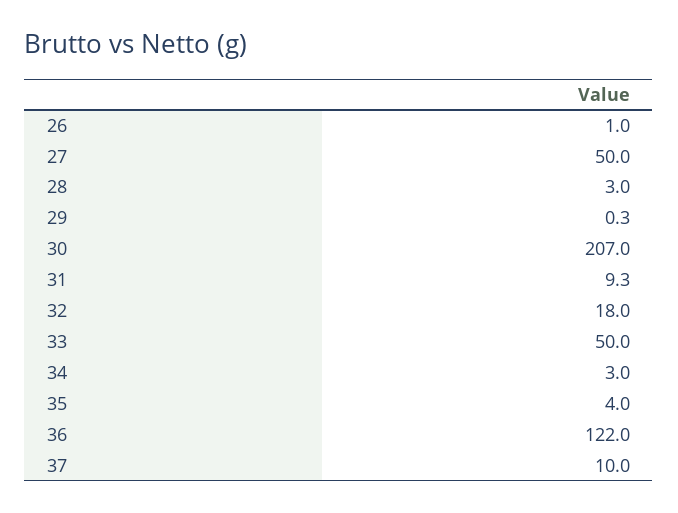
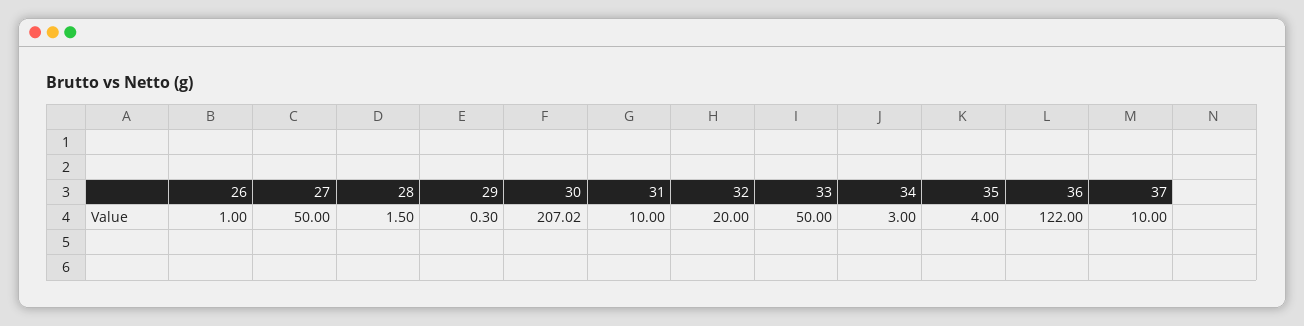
28: 3 -> 1.5
30: 207 -> 207.02
31: 9.3 -> 10
32: 18 -> 20

